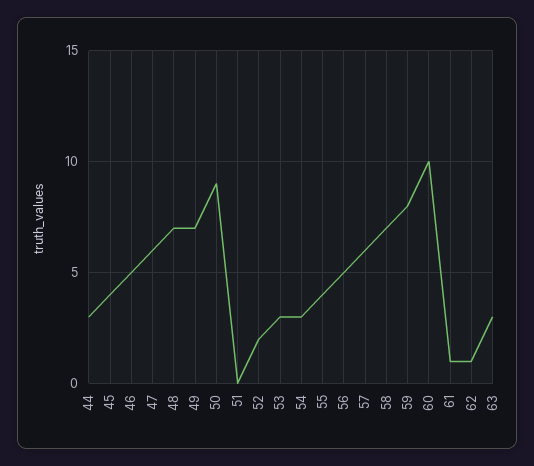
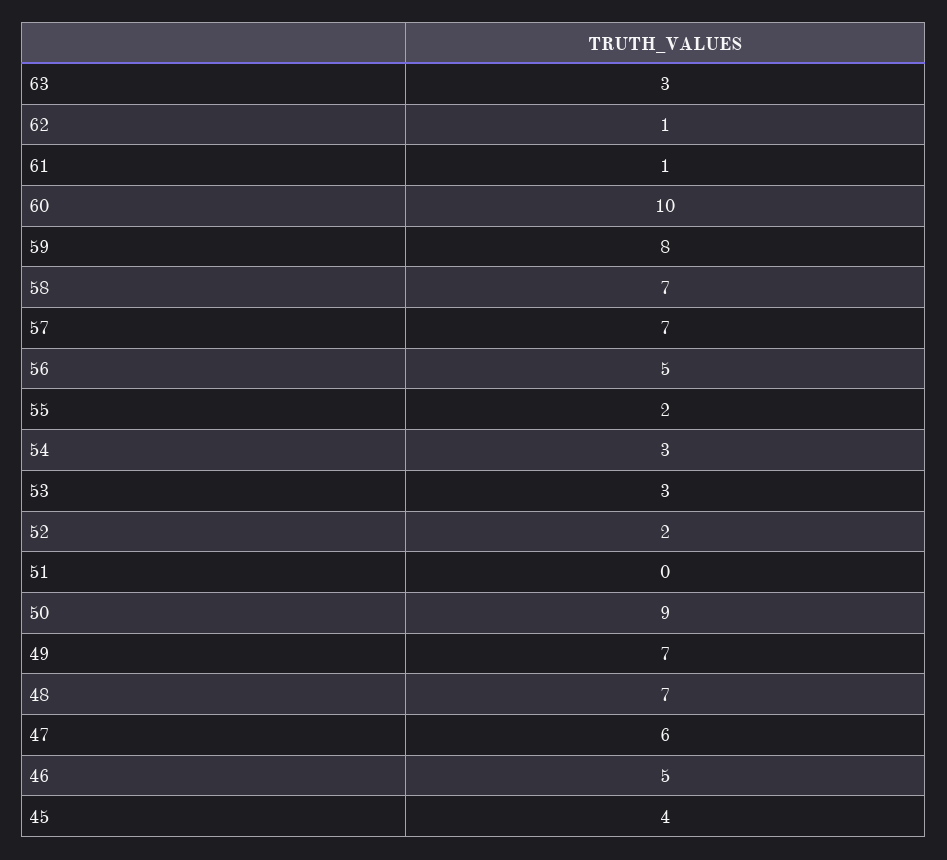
44: 3 -> none
55: 4 -> 2
57: 6 -> 7

